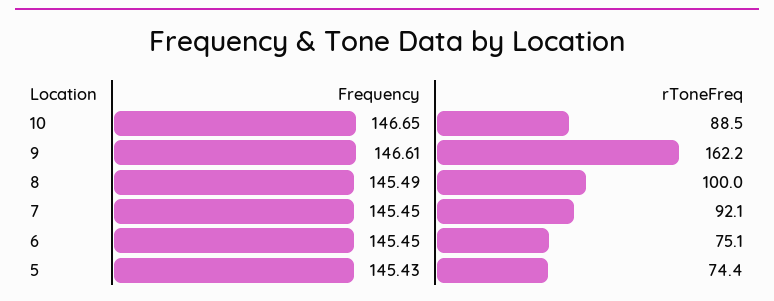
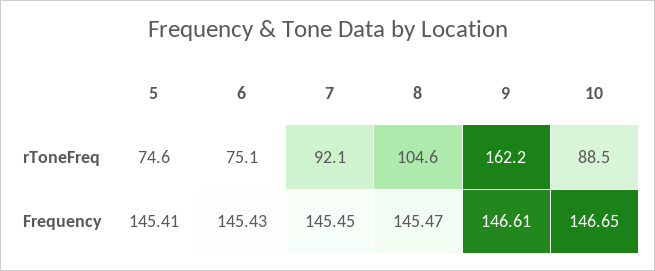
Frequency, 8: 145.49 -> 145.47
rToneFreq, 8: 100 -> 104.6
Frequency, 6: 145.45 -> 145.43
Frequency, 5: 145.43 -> 145.41
rToneFreq, 5: 74.4 -> 74.6

